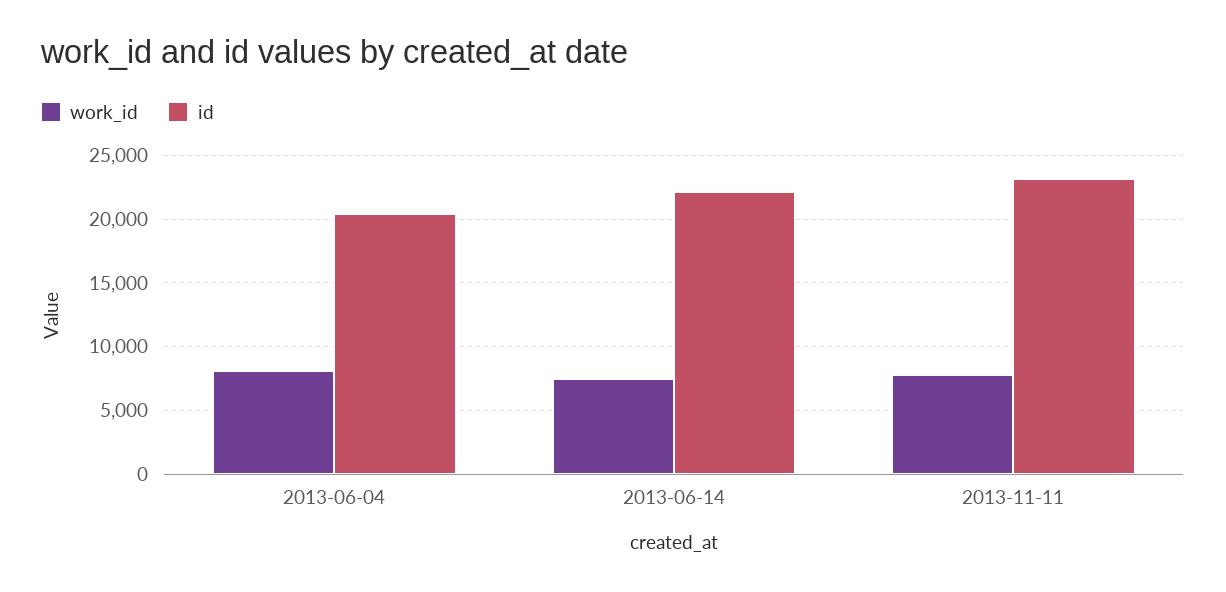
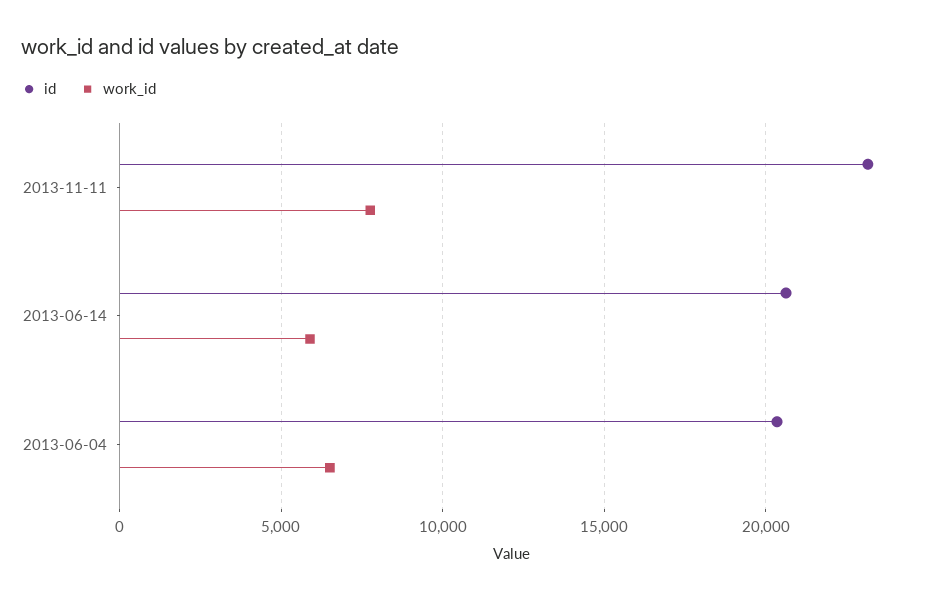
work_id, 2013-06-04: 8000 -> 6500
work_id, 2013-06-14: 7500 -> 6000
id, 2013-06-14: 22000 -> 20500

